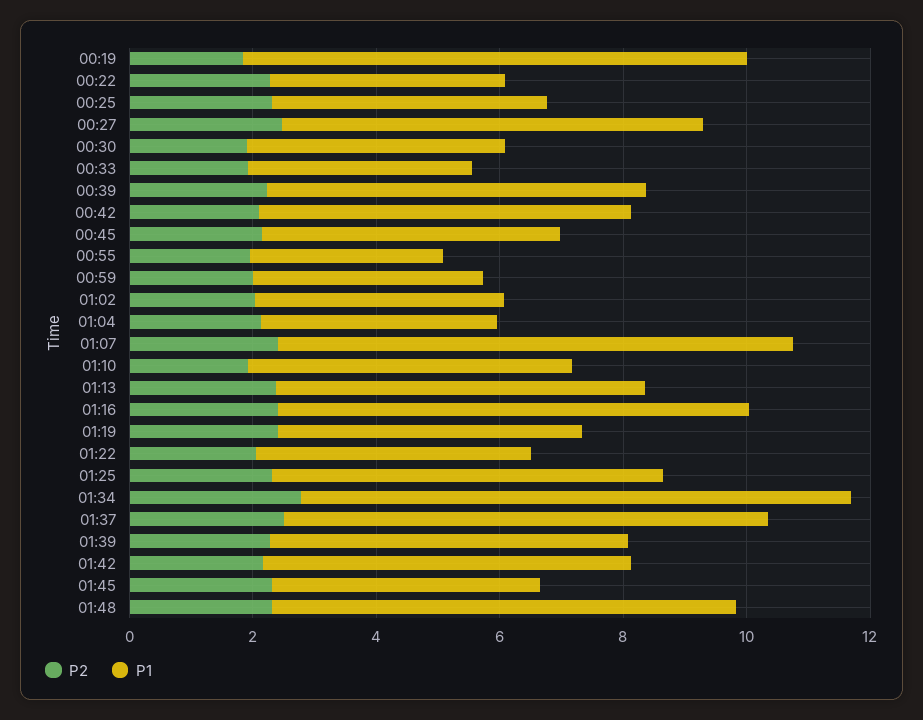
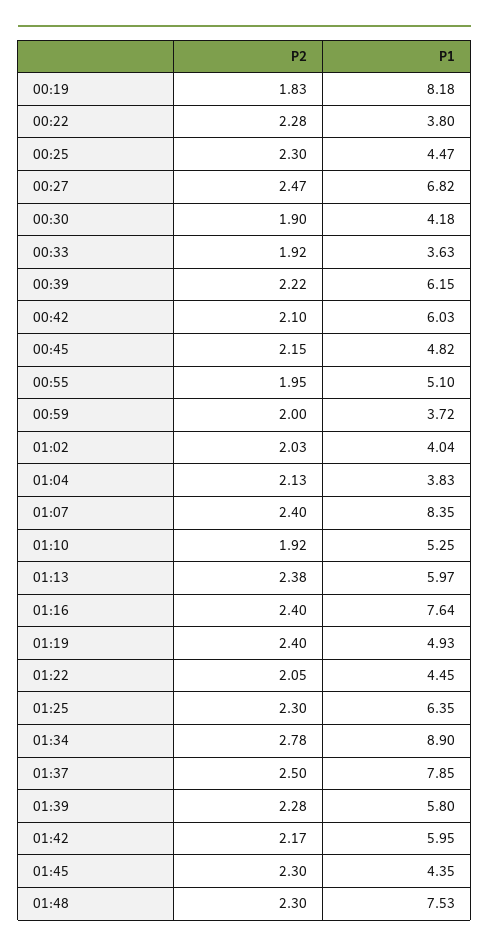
P1, 00:55: 3 -> 5.1

